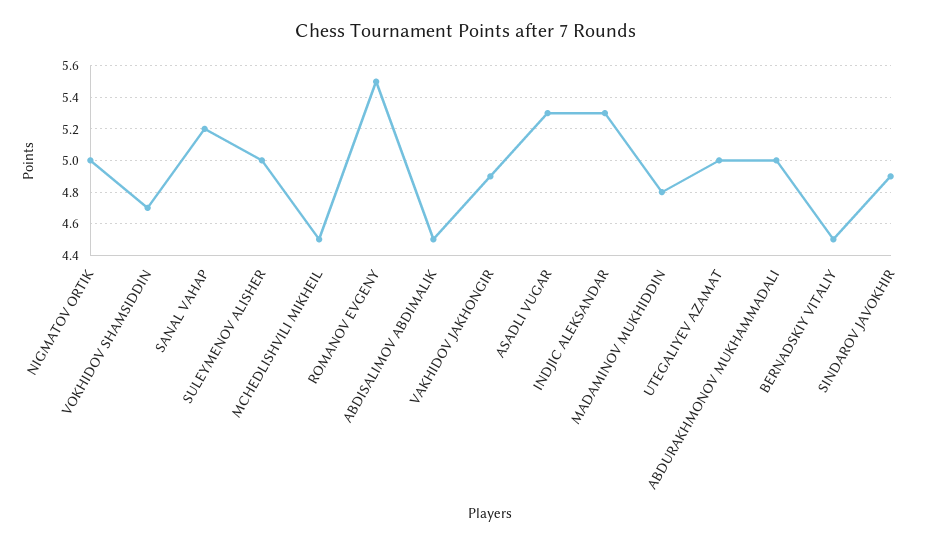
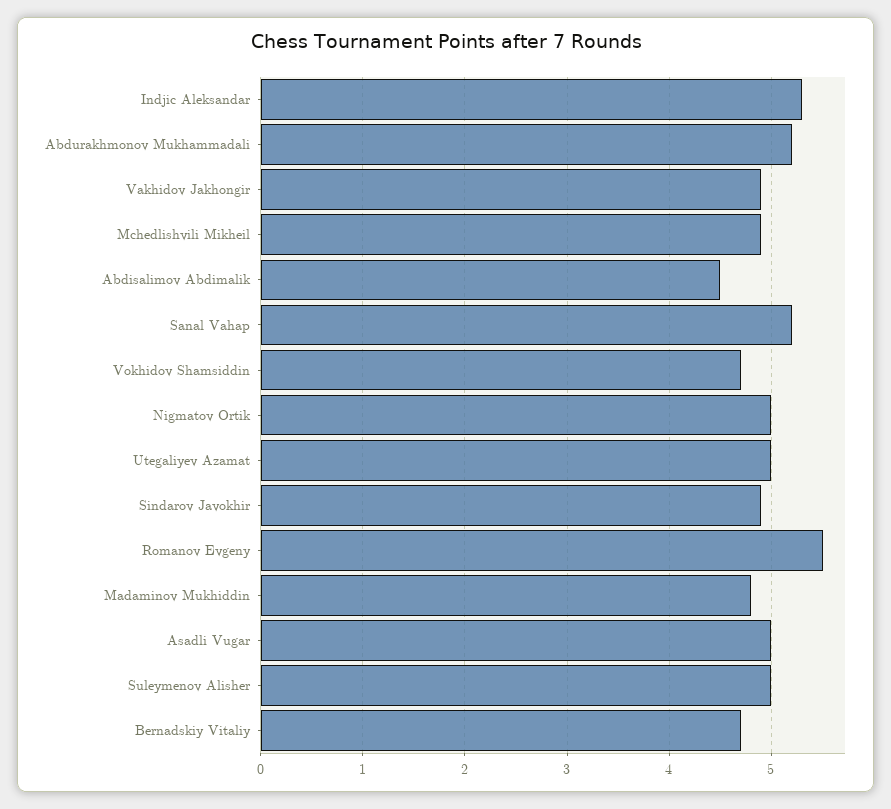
MCHEDLISHVILI MIKHEIL: 4.5 -> 4.9
ASADLI VUGAR: 5.3 -> 5
ABDURAKHMONOV MUKHAMMADALI: 5 -> 5.2
BERNADSKIY VITALIY: 4.5 -> 4.7

